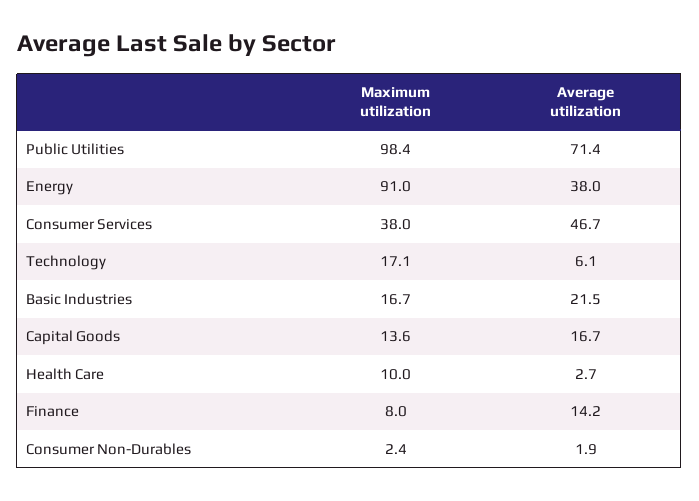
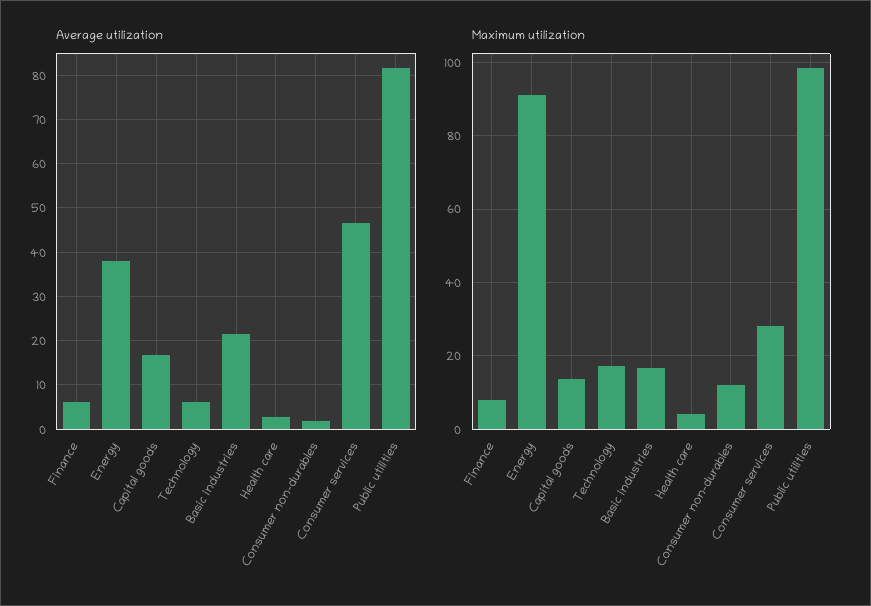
Average utilization, Public Utilities: 71.4 -> 82
Maximum utilization, Consumer Services: 38 -> 28
Maximum utilization, Health Care: 10 -> 4
Average utilization, Finance: 14.2 -> 6
Maximum utilization, Consumer Non-Durables: 2.4 -> 12

